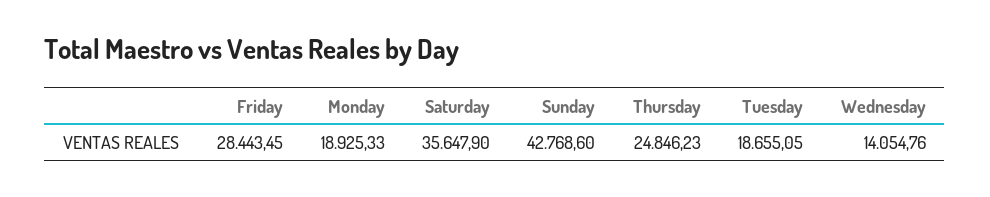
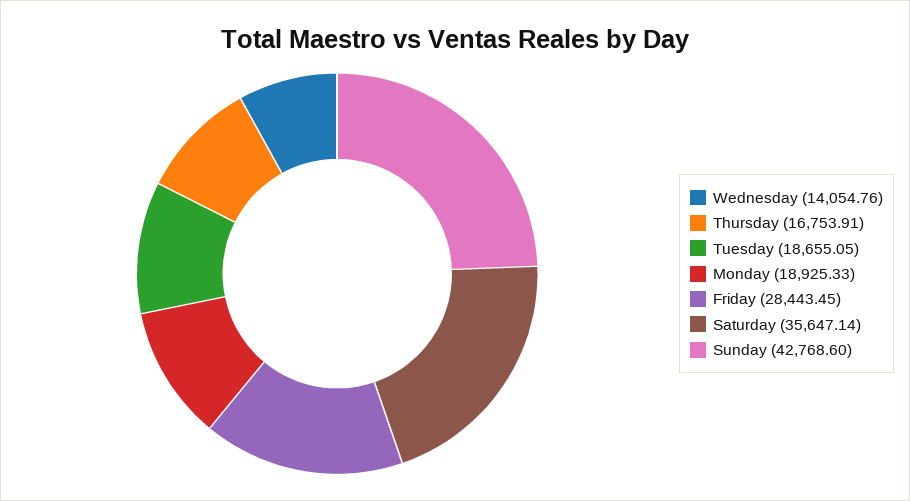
Saturday: 35647.9 -> 35647.14
Thursday: 24846.23 -> 16753.91

